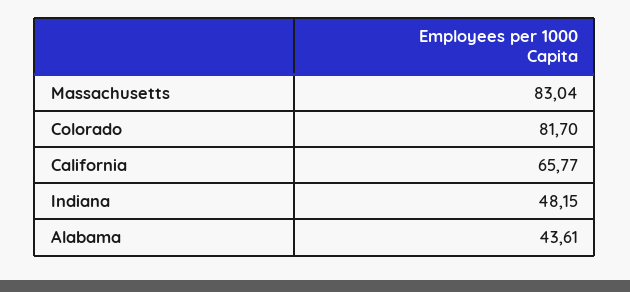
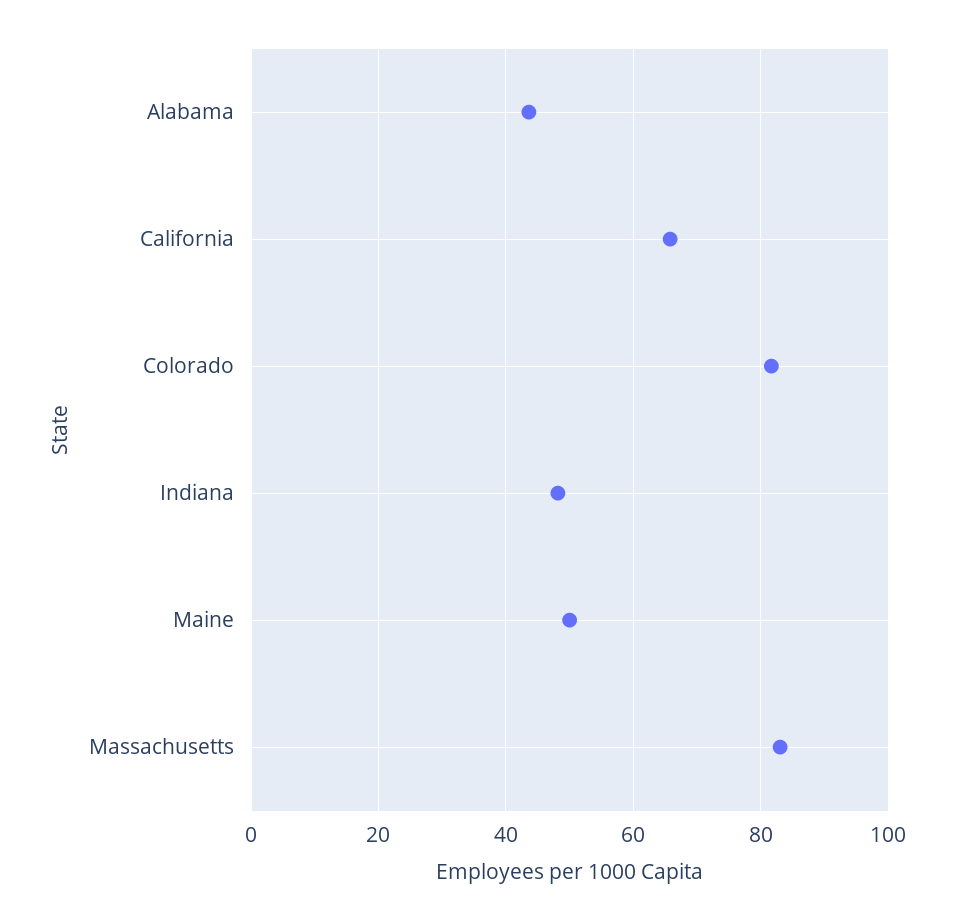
Maine: none -> 50

